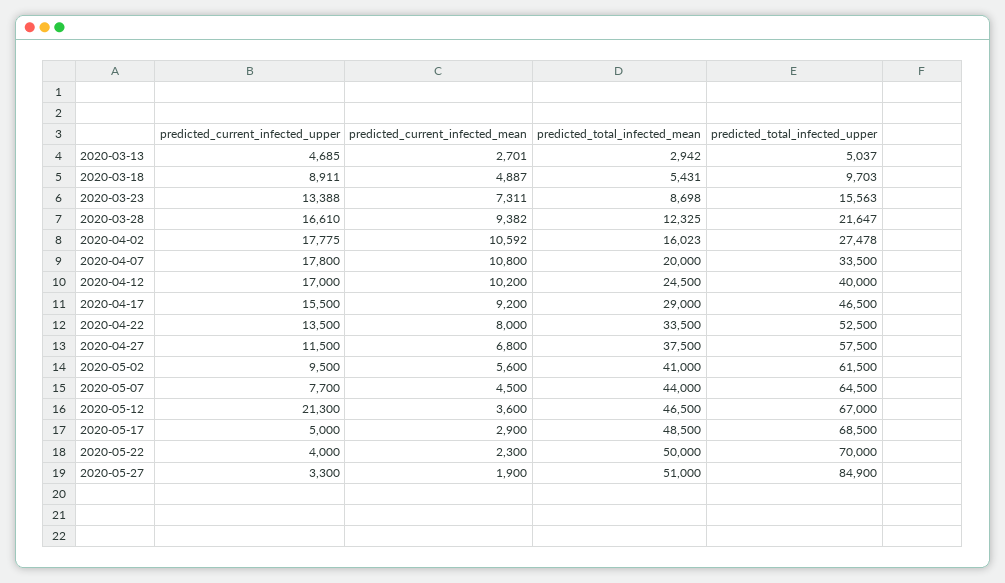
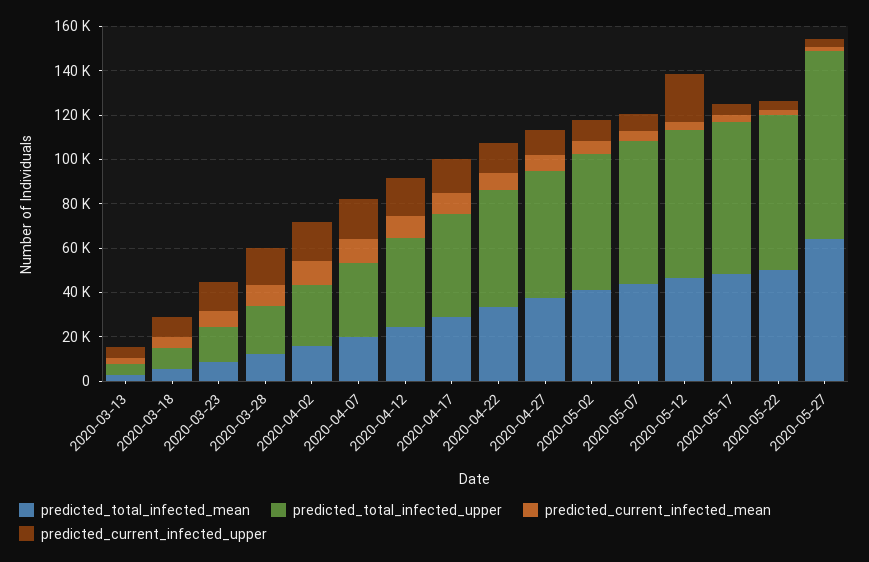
predicted_total_infected_mean, 2020-05-27: 51000 -> 65000

